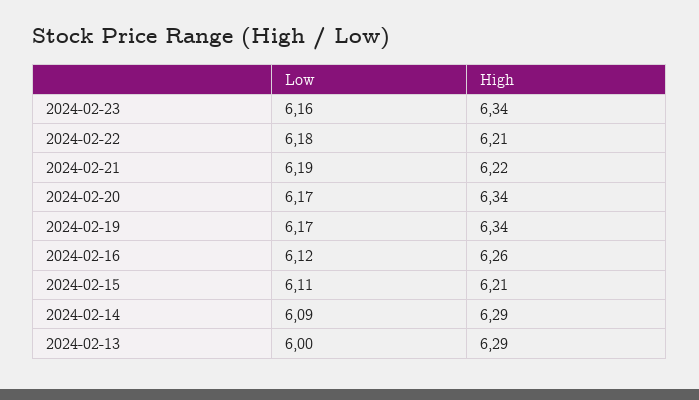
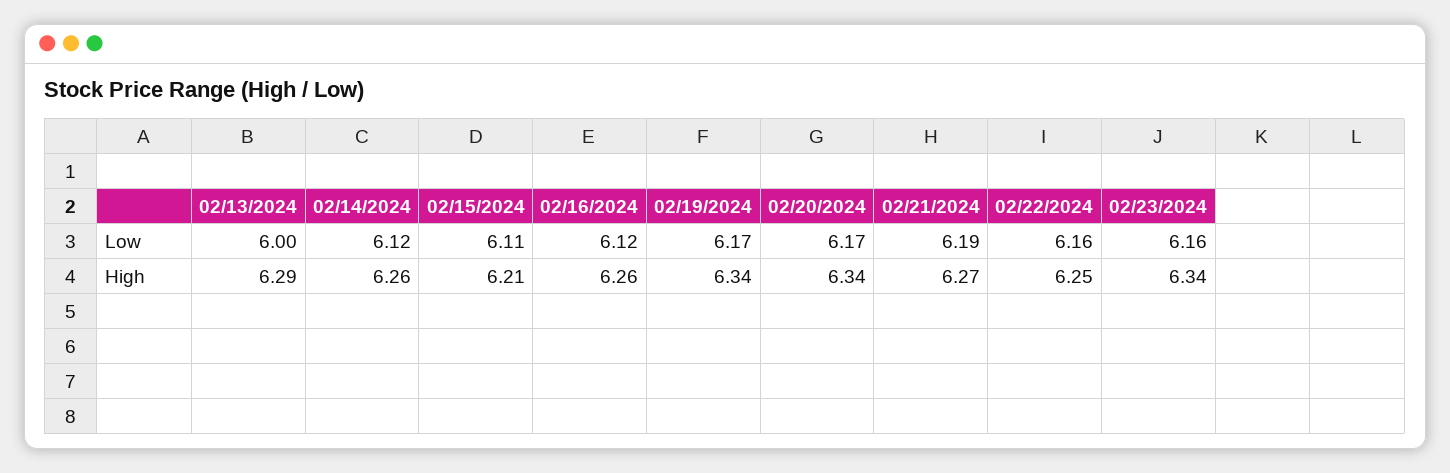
Low, 2024-02-22: 6.18 -> 6.16
High, 2024-02-22: 6.21 -> 6.25
High, 2024-02-21: 6.22 -> 6.27
Low, 2024-02-14: 6.09 -> 6.12
High, 2024-02-14: 6.29 -> 6.26

